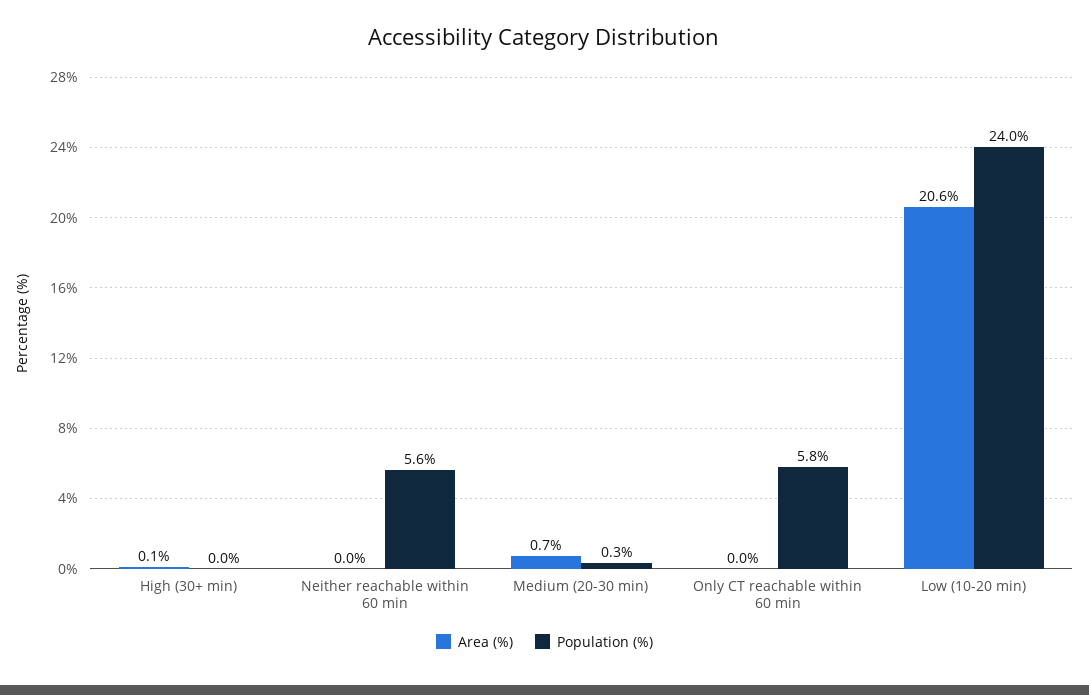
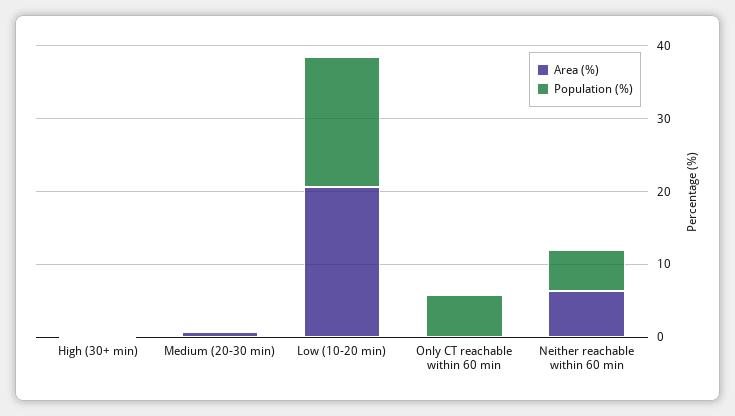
Area (%), Neither reachable within 60 min: 0 -> 6
Population (%), Low (10-20 min): 24 -> 18

